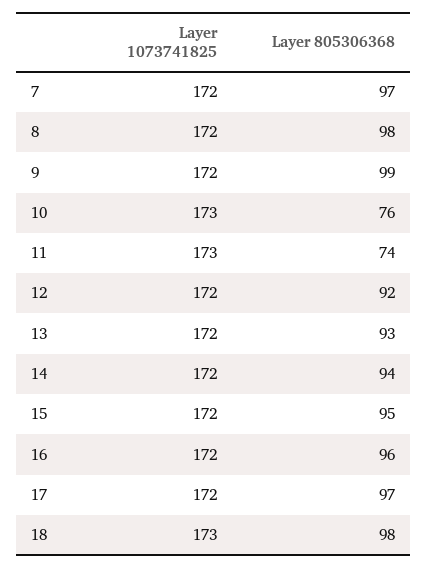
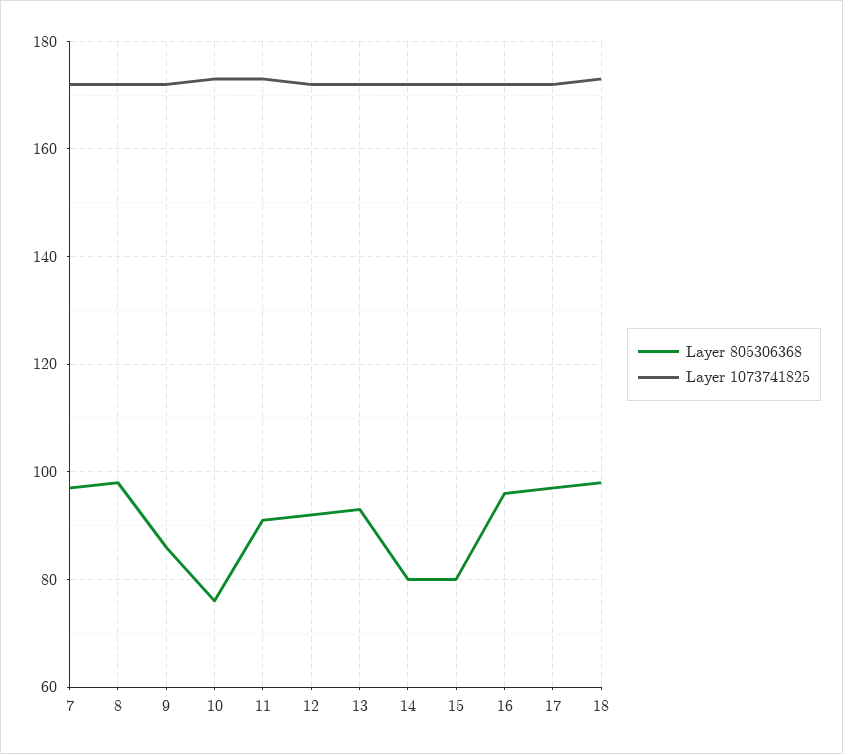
Layer 805306368, 9: 99 -> 85
Layer 805306368, 11: 74 -> 90
Layer 805306368, 14: 94 -> 80
Layer 805306368, 15: 95 -> 80

